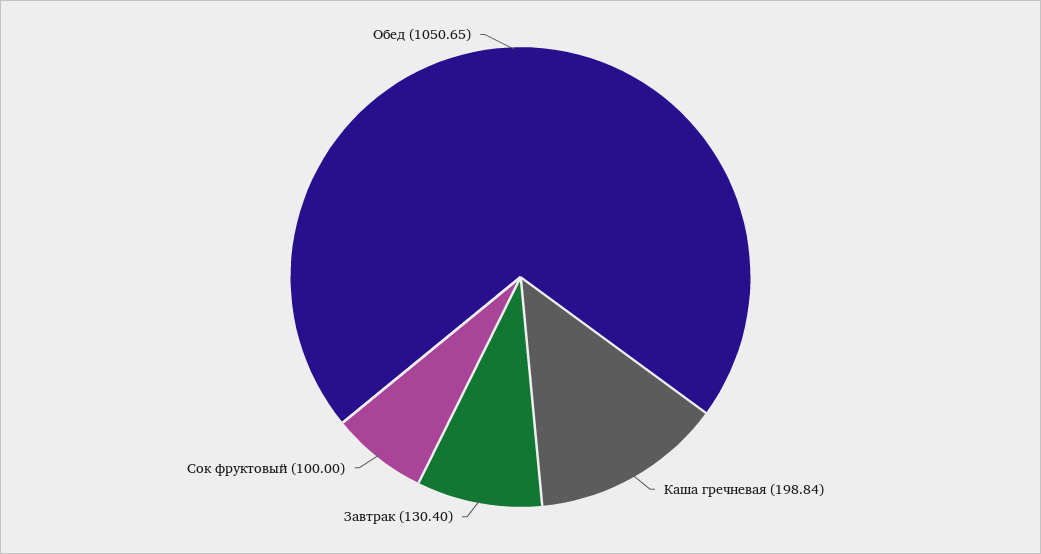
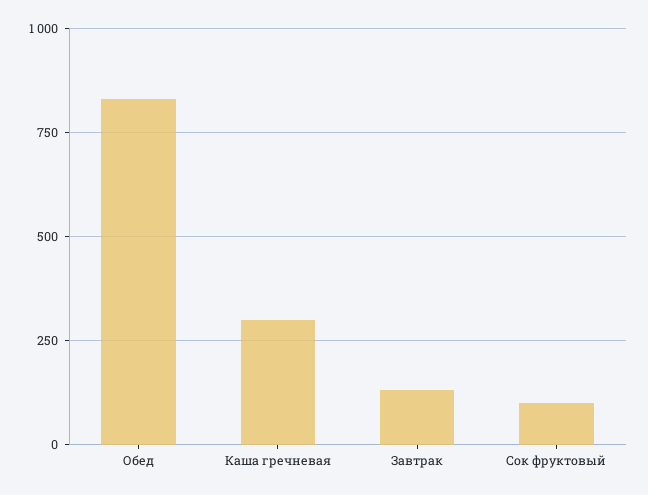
Каша гречневая: 198.84 -> 300
Обед: 1050.65 -> 825

